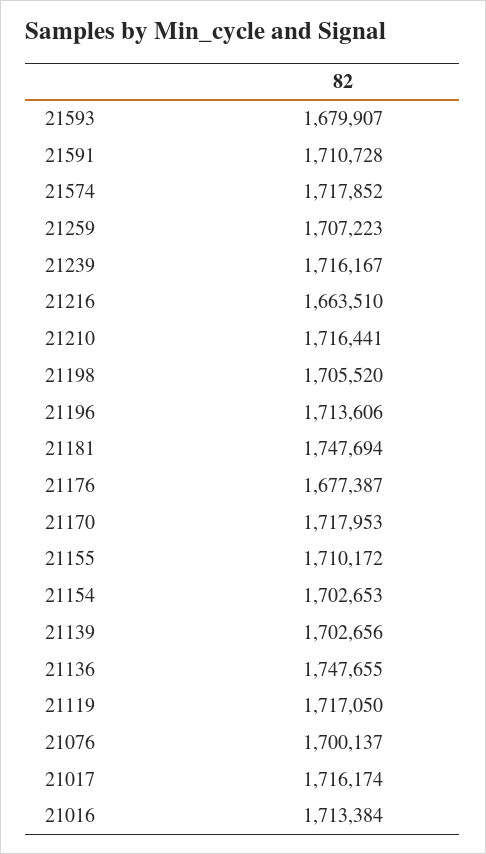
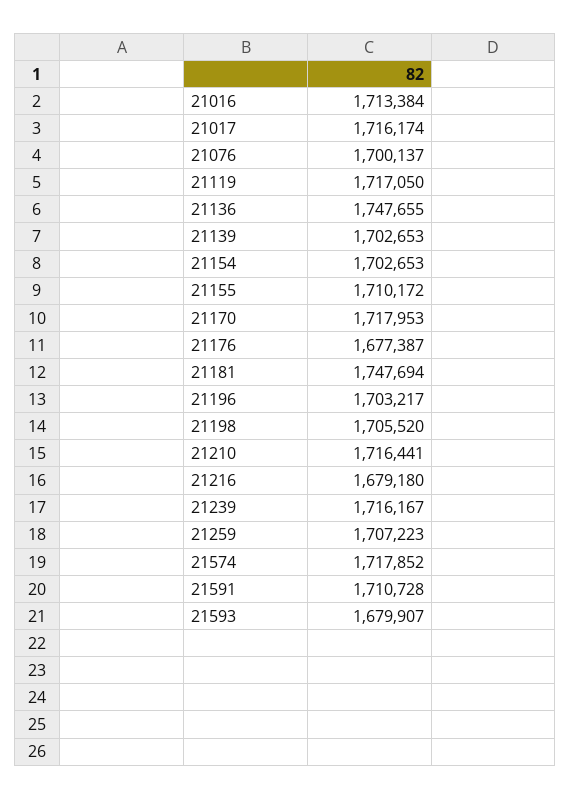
21216: 1663510 -> 1679180
21196: 1713606 -> 1703217
21139: 1702656 -> 1702653

